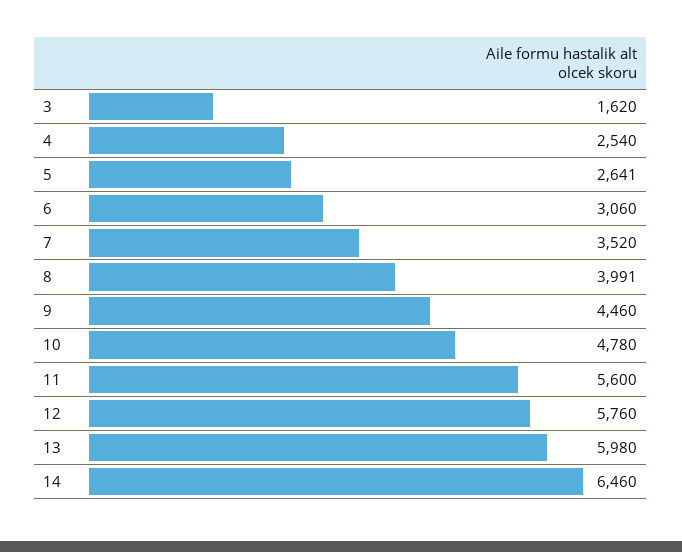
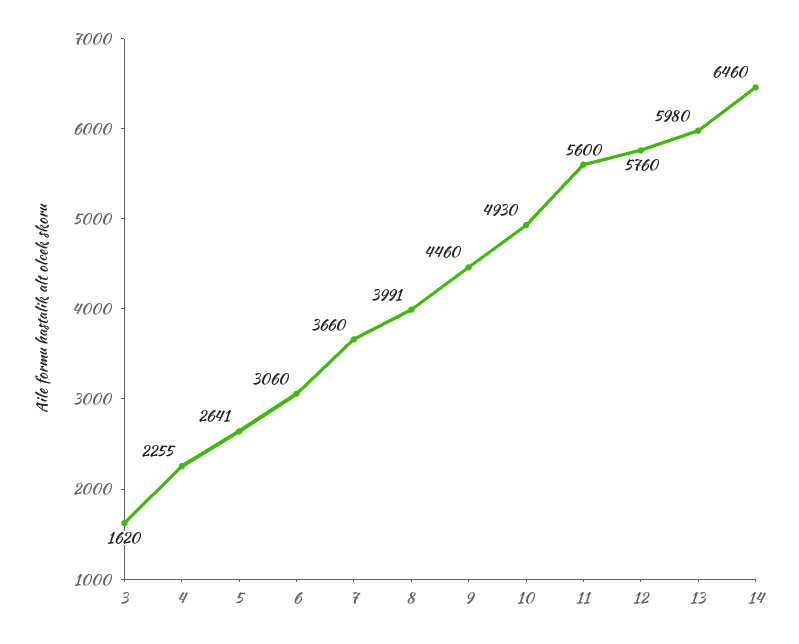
4: 2540 -> 2255
7: 3520 -> 3660
10: 4780 -> 4930

